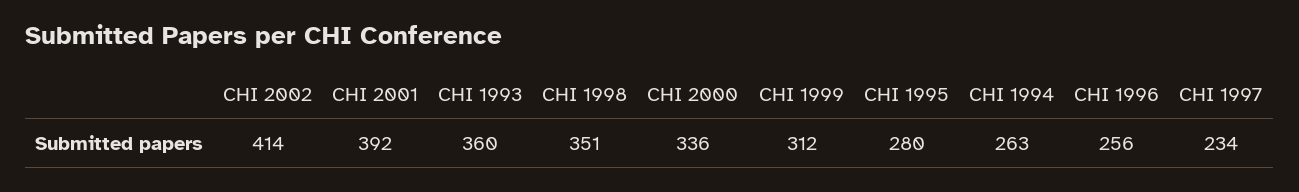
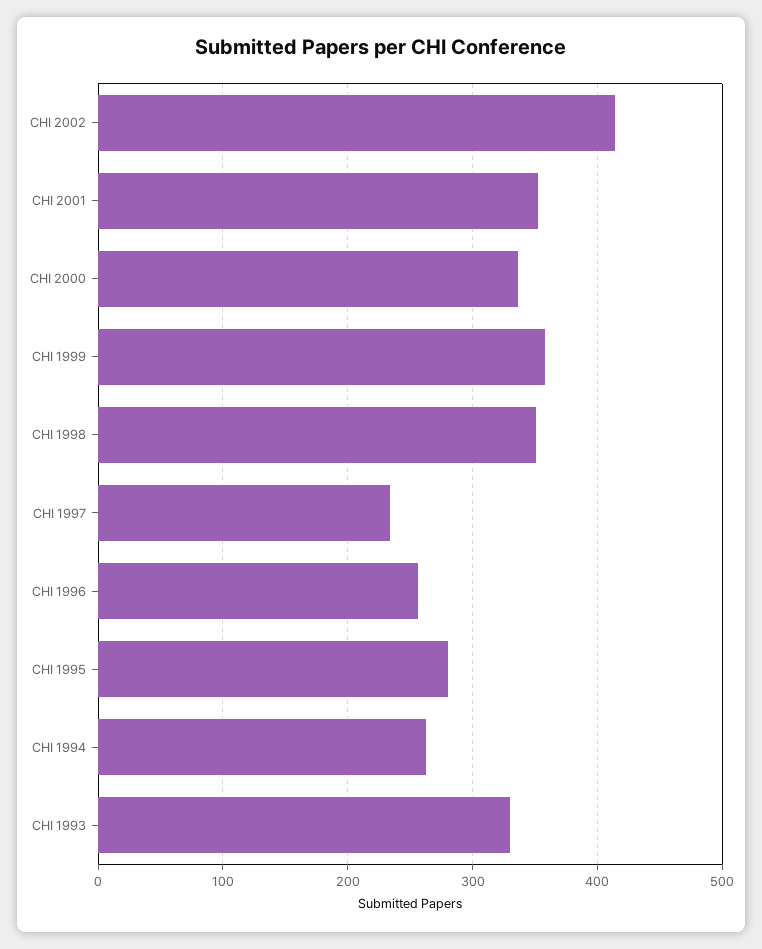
CHI 2001: 392 -> 350
CHI 1993: 360 -> 330
CHI 1999: 312 -> 360

